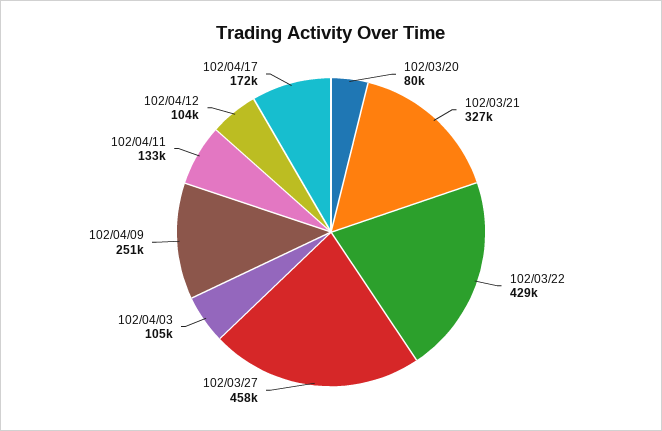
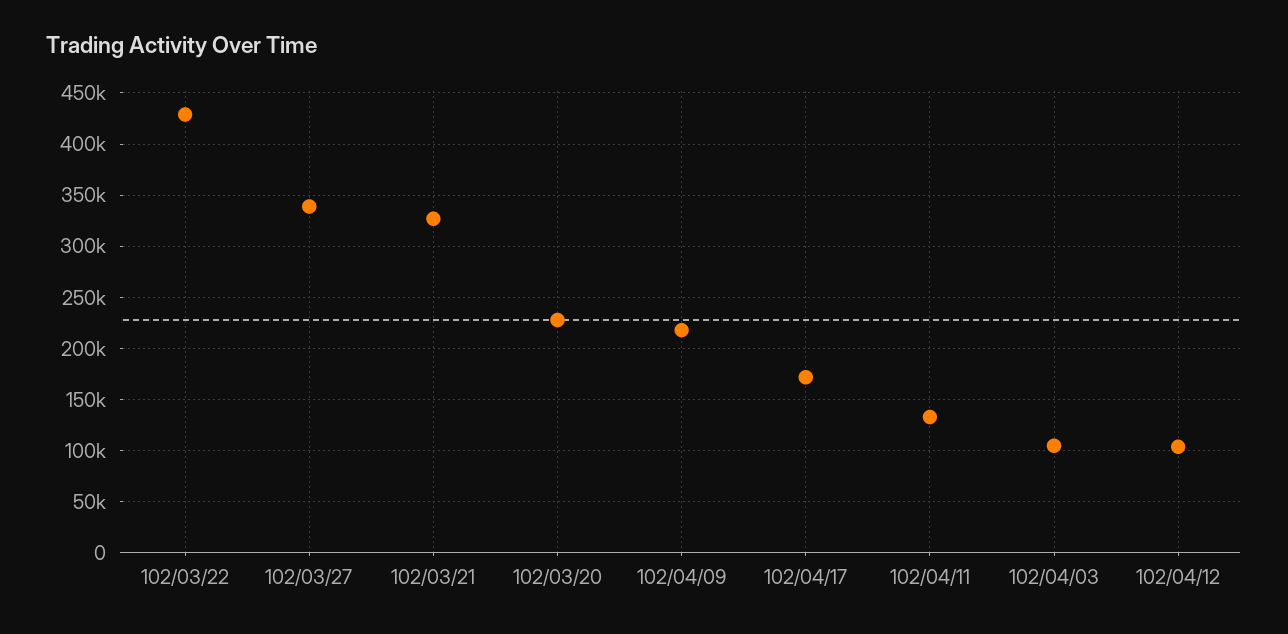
102/03/20: 80000 -> 230000
102/03/27: 458000 -> 340000
102/04/09: 251000 -> 220000

